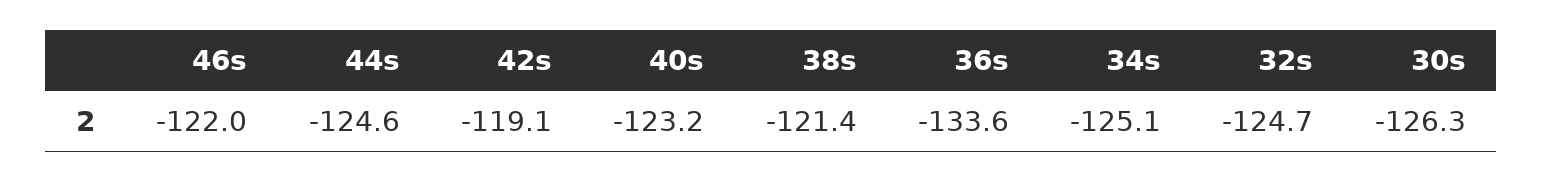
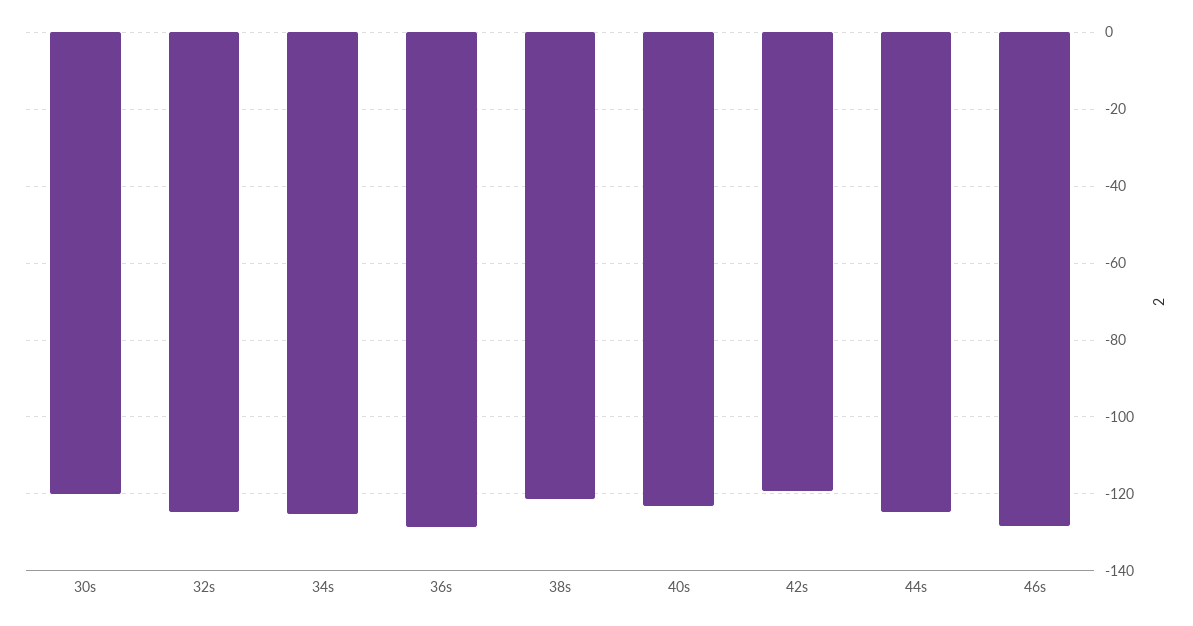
46s: -122 -> -128
36s: -133.6 -> -128
30s: -126.3 -> -120

